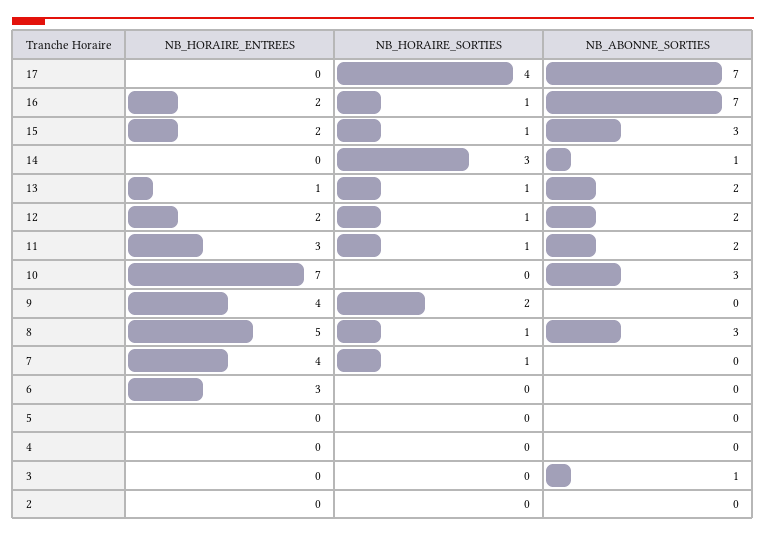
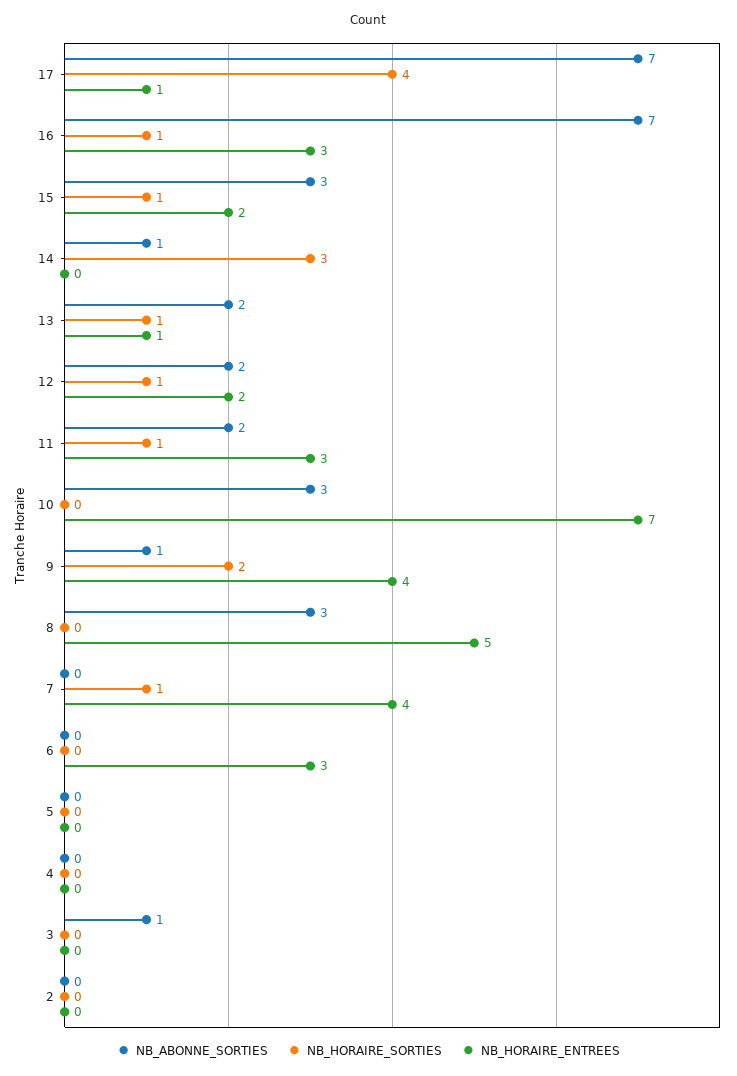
NB_HORAIRE_ENTREES, 17: 0 -> 1
NB_HORAIRE_ENTREES, 16: 2 -> 3
NB_ABONNE_SORTIES, 9: 0 -> 1
NB_HORAIRE_SORTIES, 8: 1 -> 0

